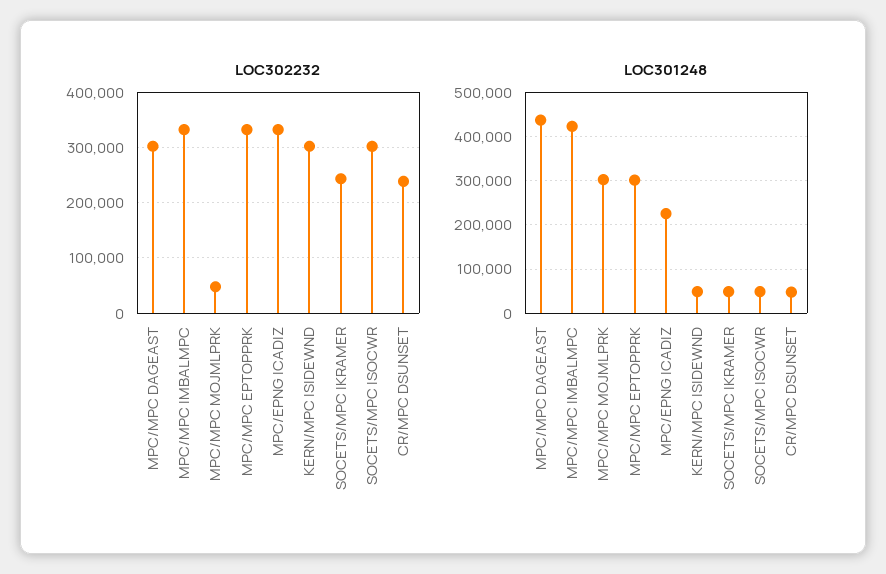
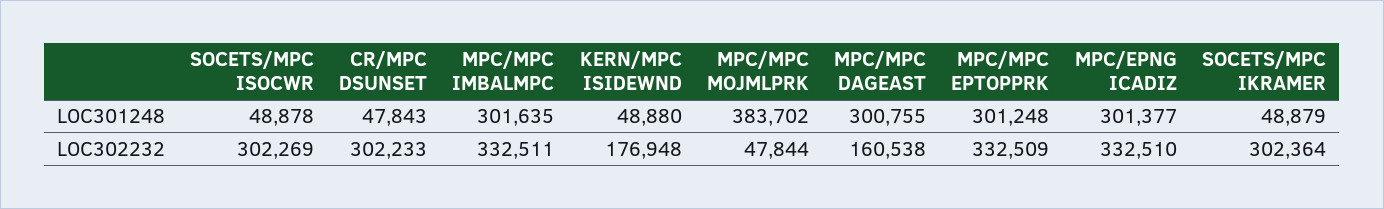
LOC302232, MPC/MPC DAGEAST: 300000 -> 160538
LOC302232, KERN/MPC ISIDEWND: 300000 -> 176948
LOC302232, SOCETS/MPC IKRAMER: 240000 -> 302364
LOC302232, CR/MPC DSUNSET: 240000 -> 302233
LOC301248, MPC/MPC DAGEAST: 440000 -> 300755
LOC301248, MPC/MPC IMBALMPC: 420000 -> 301635
LOC301248, MPC/MPC MOJMLPRK: 300000 -> 383702
LOC301248, MPC/EPNG ICADIZ: 220000 -> 301377

